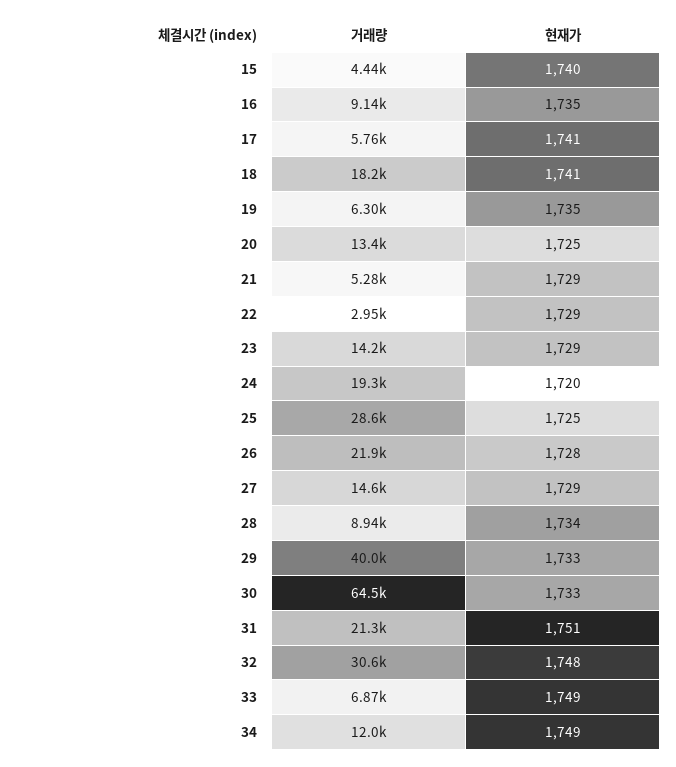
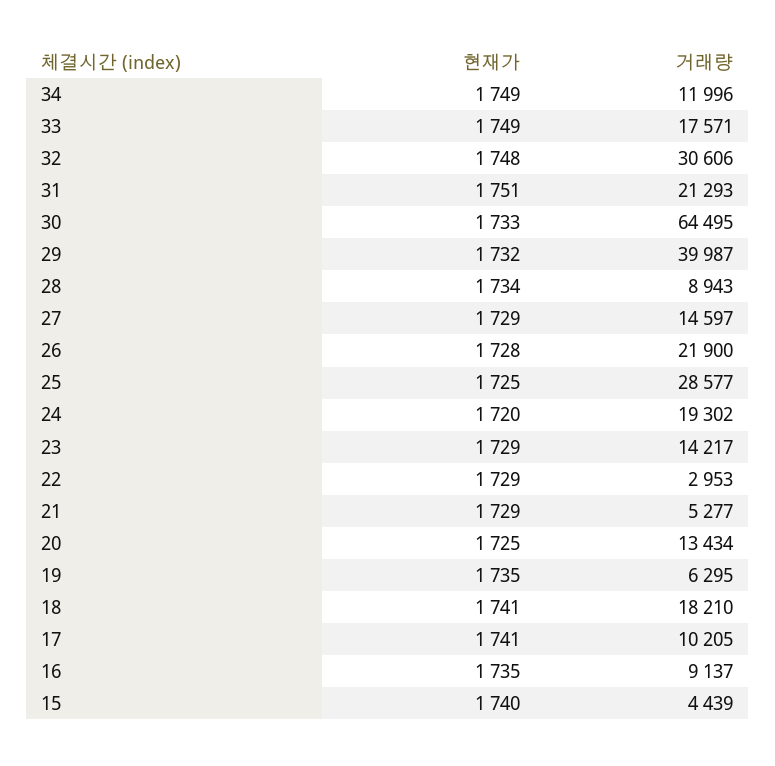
거래량, 17: 5760 -> 10205
현재가, 29: 1733 -> 1732
거래량, 33: 6870 -> 17571

